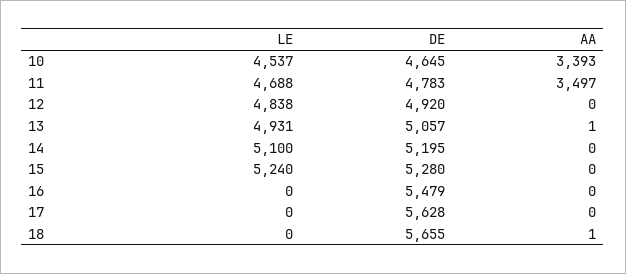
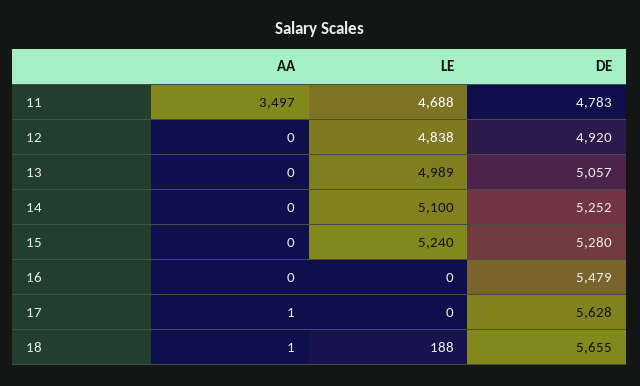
LE, 10: 4537 -> none
DE, 10: 4645 -> none
AA, 10: 3393 -> none
LE, 13: 4931 -> 4989
AA, 13: 1 -> 0
DE, 14: 5195 -> 5252
AA, 17: 0 -> 1
LE, 18: 0 -> 188

